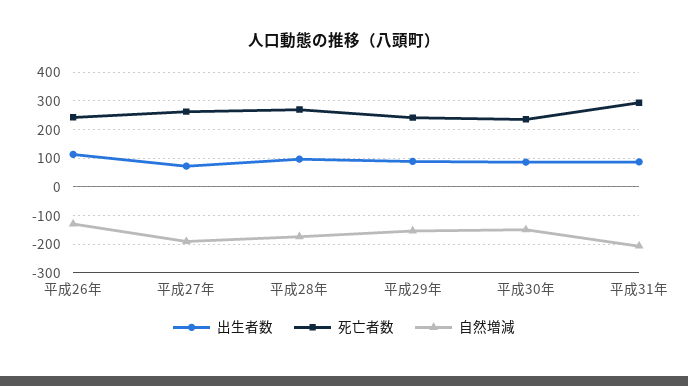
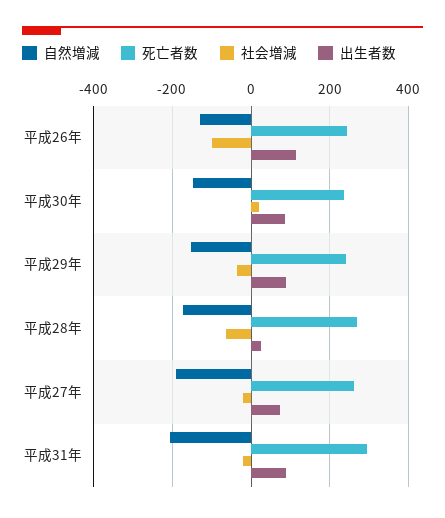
出生者数, 平成28年: 100 -> 20
社会増減, 平成26年: none -> -100
社会増減, 平成30年: none -> 20
社会増減, 平成29年: none -> -40
社会増減, 平成28年: none -> -60
社会増減, 平成27年: none -> -20
社会増減, 平成31年: none -> -20

